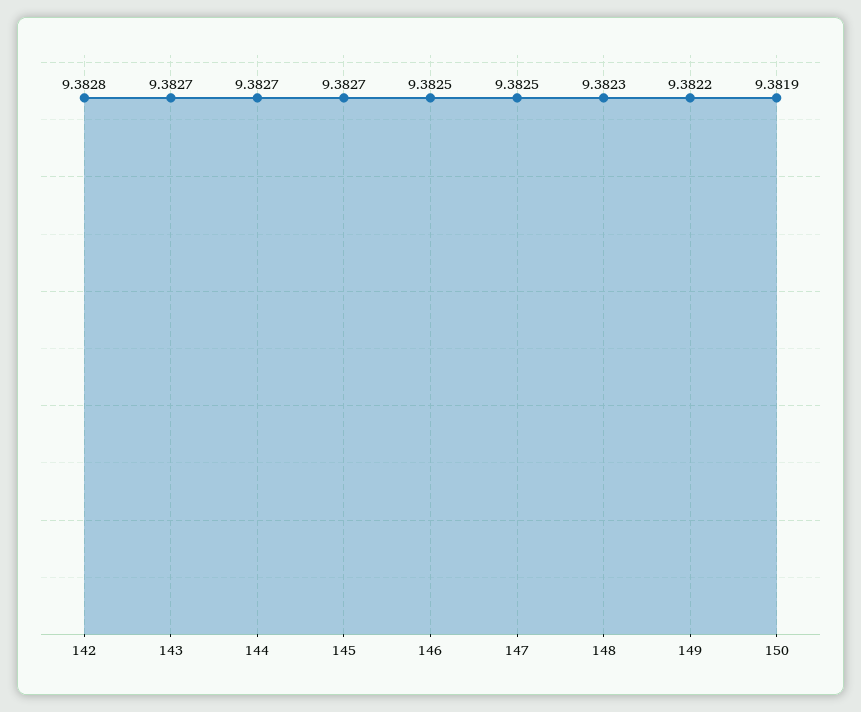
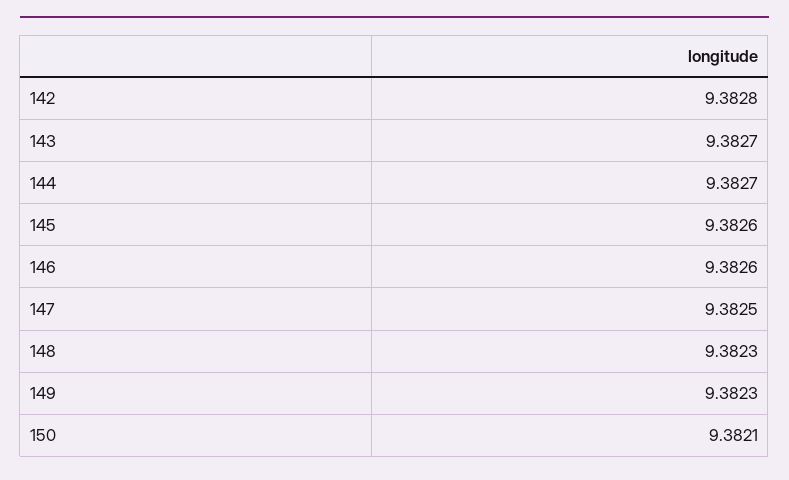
145: 9.3827 -> 9.3826
146: 9.3825 -> 9.3826
149: 9.3822 -> 9.3823
150: 9.3819 -> 9.3821

